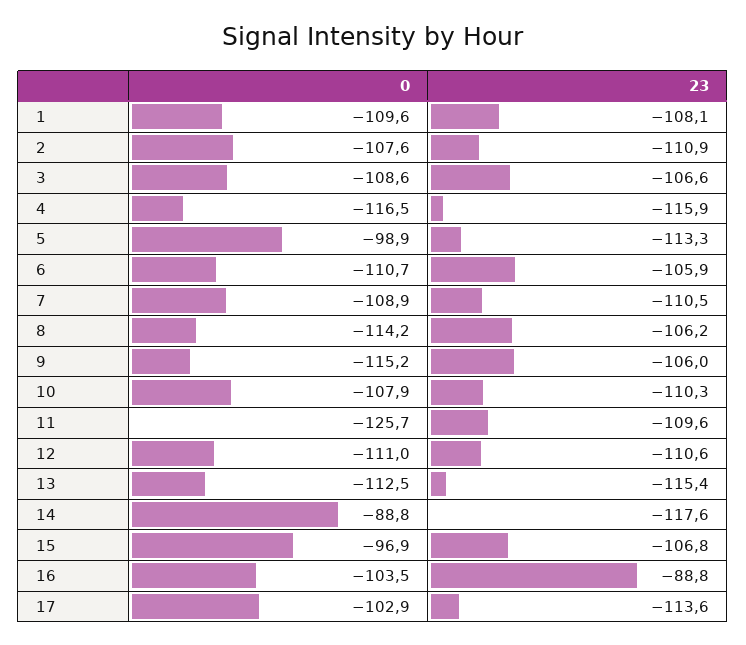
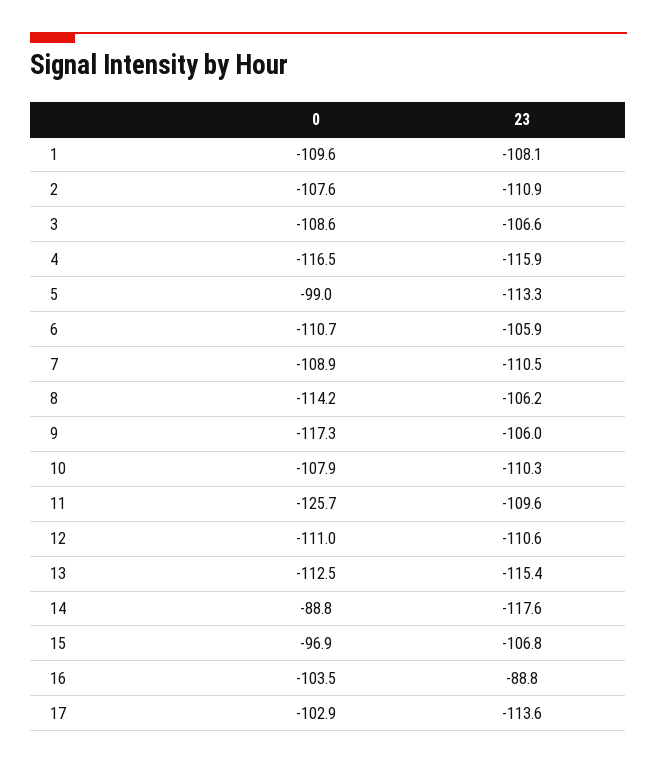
0, 5: -98.9 -> -99
0, 9: -115.2 -> -117.3

